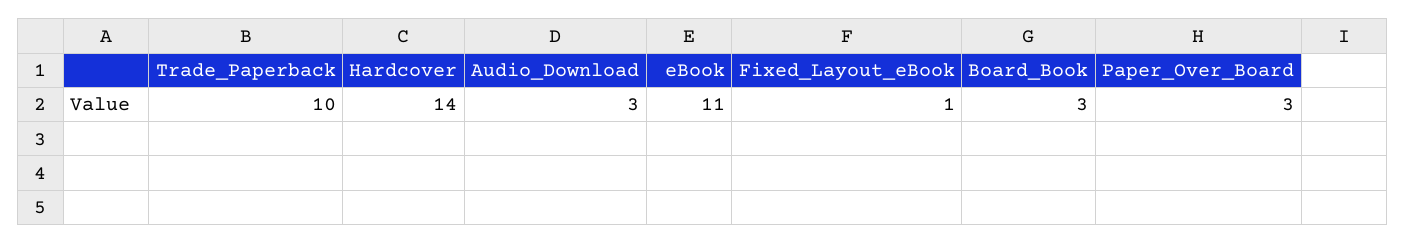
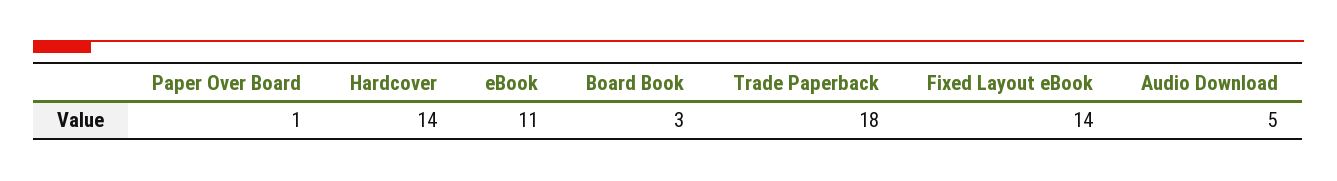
Trade_Paperback: 10 -> 18
Audio_Download: 3 -> 5
Fixed_Layout_eBook: 1 -> 14
Paper_Over_Board: 3 -> 1

